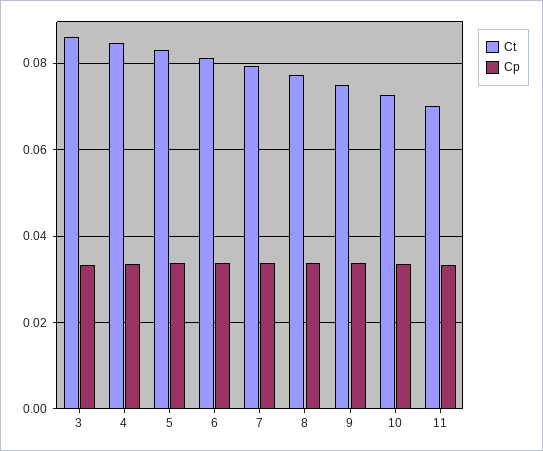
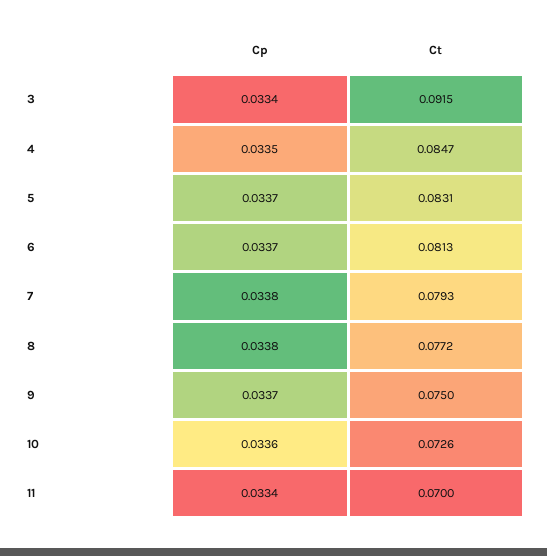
Ct, 3: 0.086 -> 0.0915

